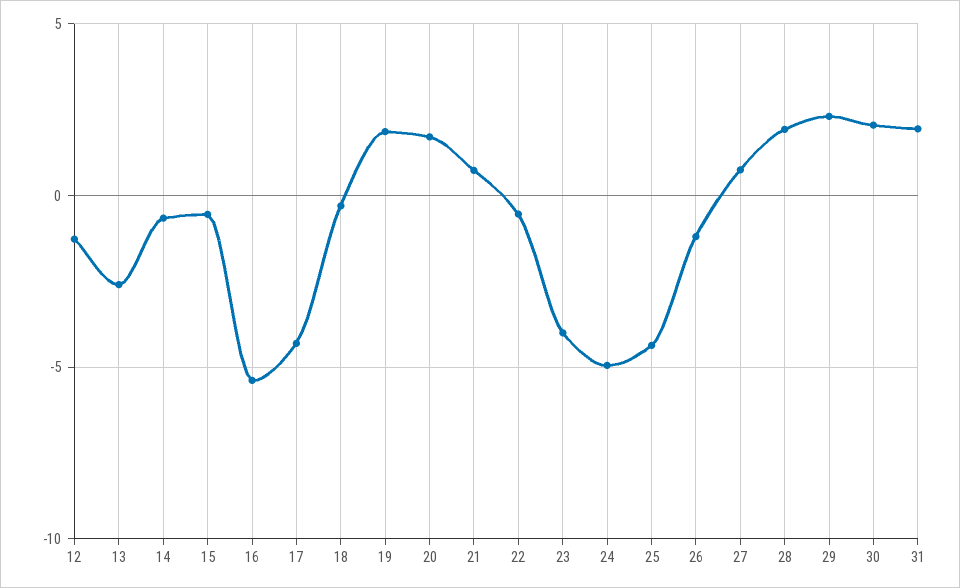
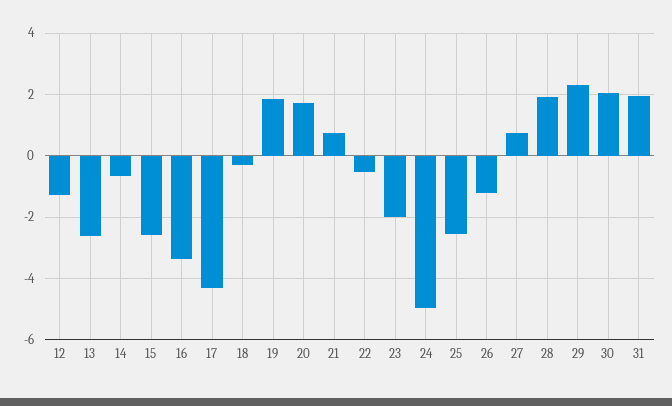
15: -0.5 -> -2.6
16: -5.5 -> -3.4
23: -4 -> -2
25: -4.5 -> -2.6

